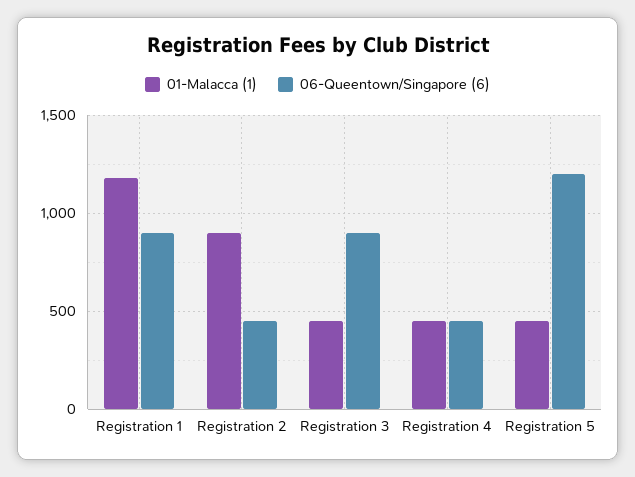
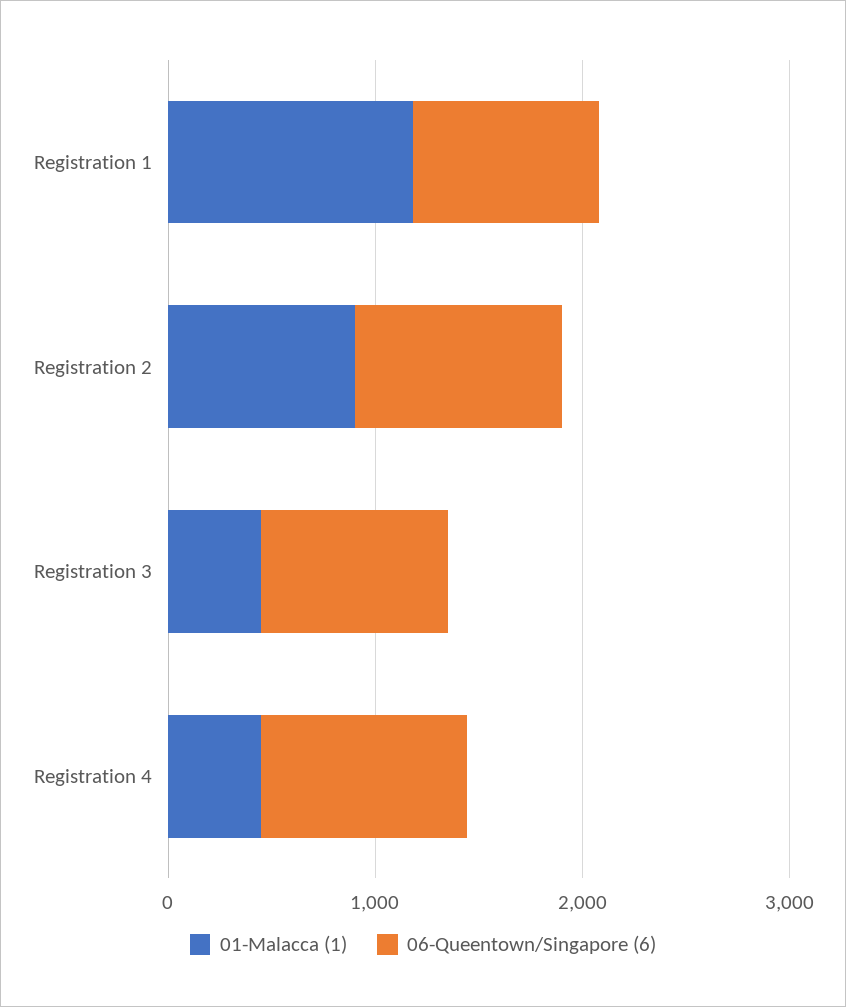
06-Queentown/Singapore (6), Registration 2: 450 -> 1000
06-Queentown/Singapore (6), Registration 4: 450 -> 1000
01-Malacca (1), Registration 5: 450 -> none
06-Queentown/Singapore (6), Registration 5: 1200 -> none

